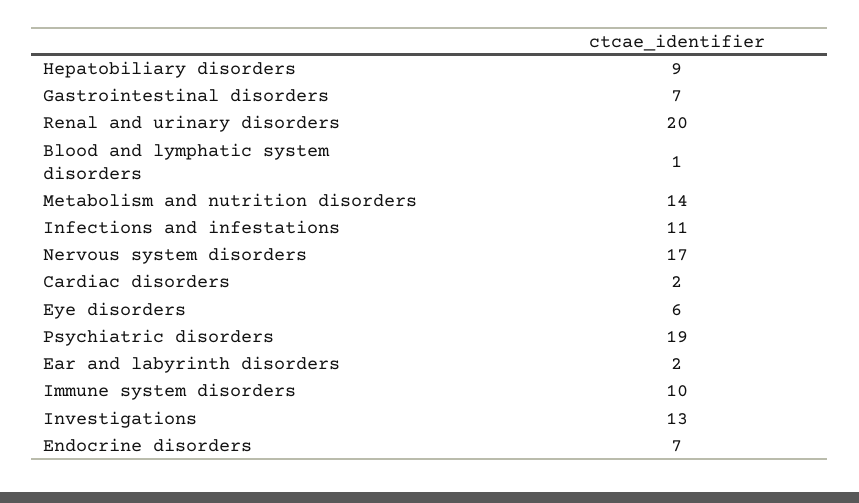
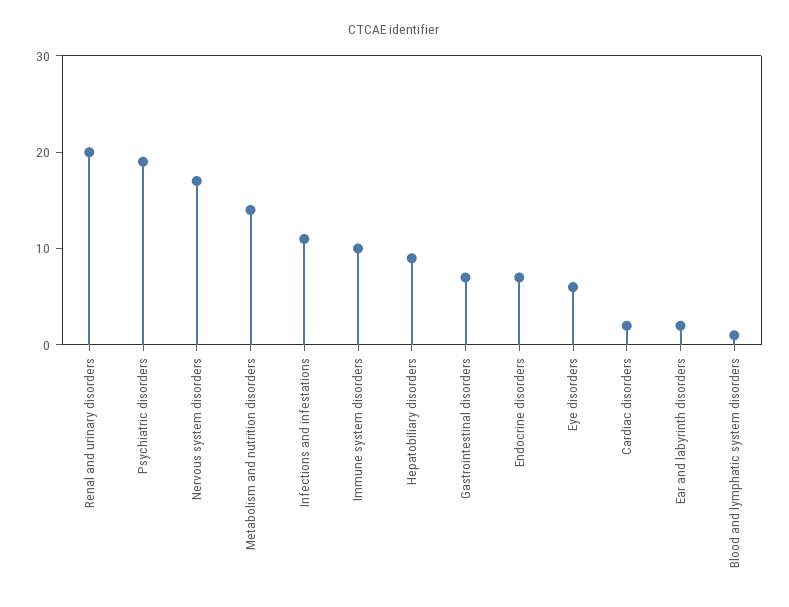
Investigations: 13 -> none

